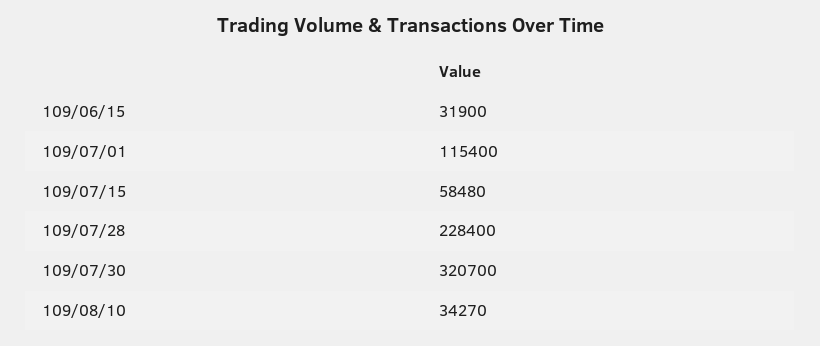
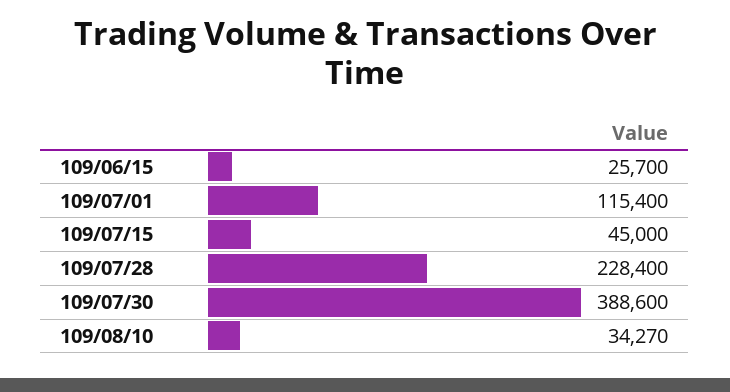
109/06/15: 31900 -> 25700
109/07/15: 58480 -> 45000
109/07/30: 320700 -> 388600

